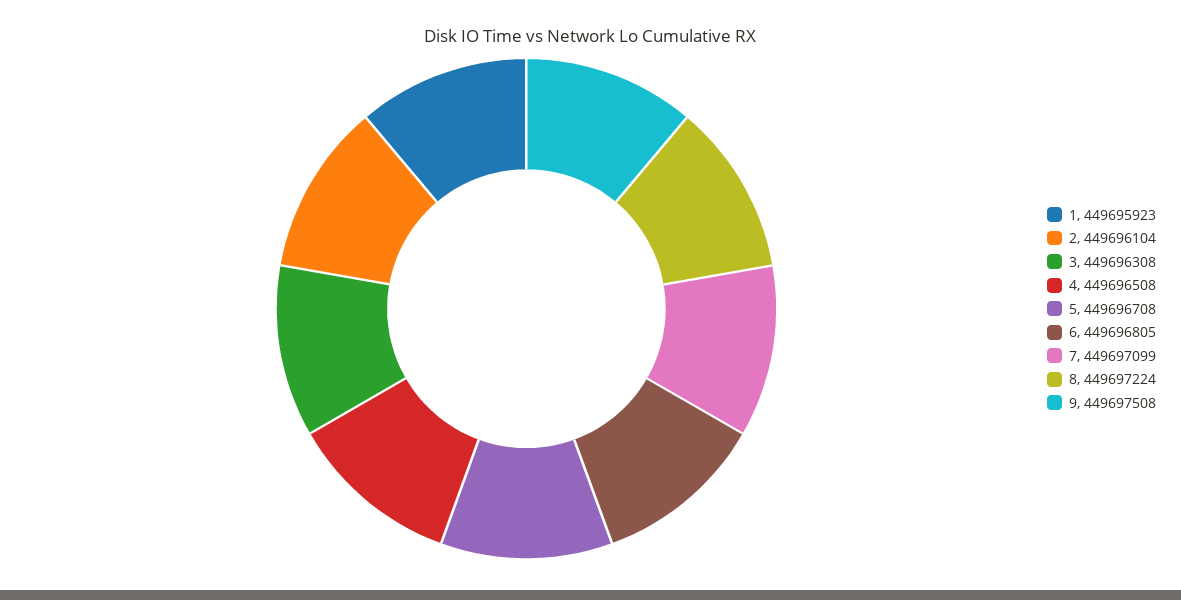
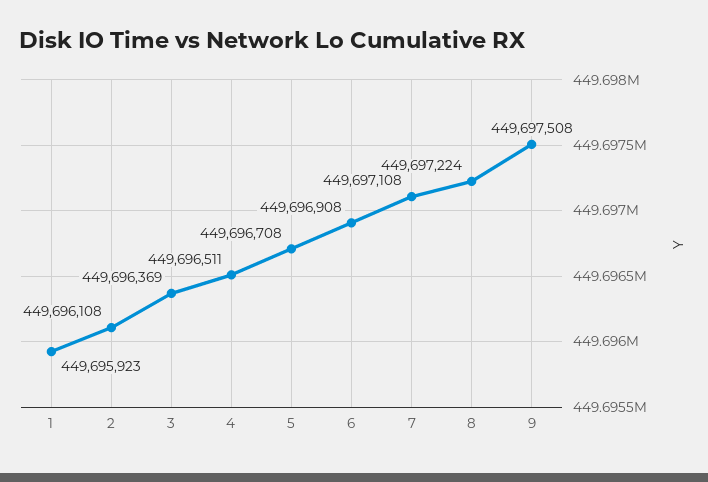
2: 449696104 -> 449696108
3: 449696308 -> 449696369
4: 449696508 -> 449696511
6: 449696805 -> 449696908
7: 449697099 -> 449697108

